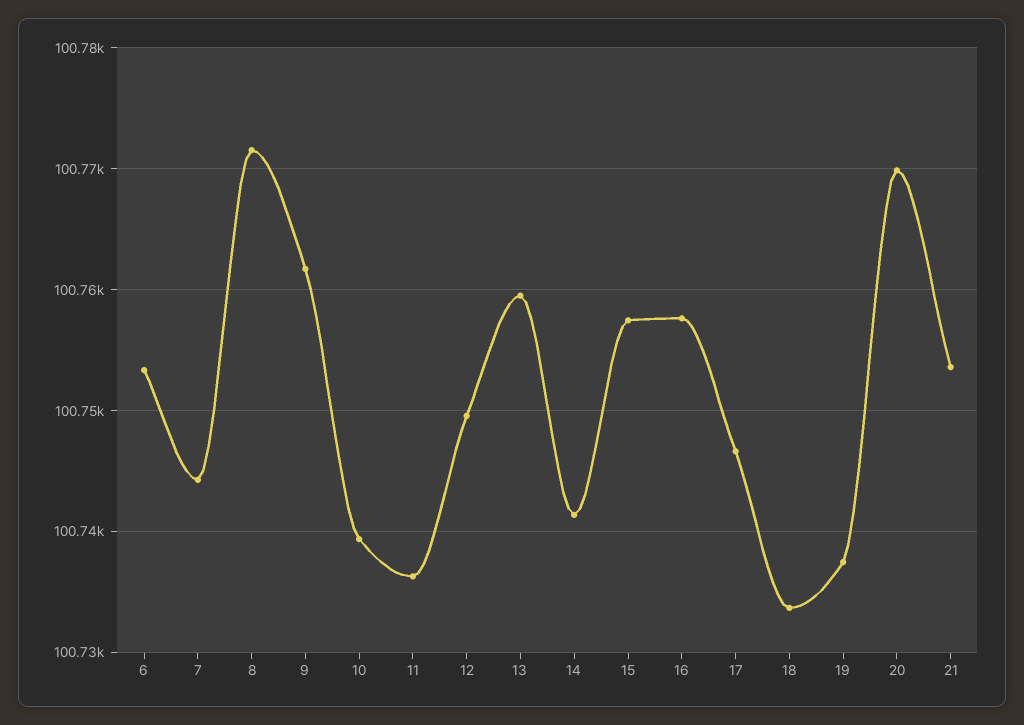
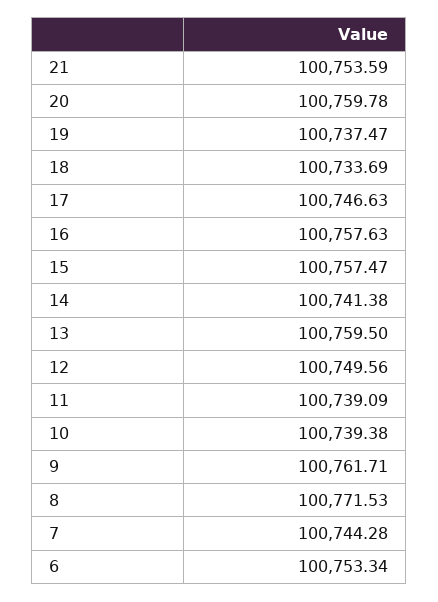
11: 100736 -> 100739.09
20: 100770 -> 100759.78

